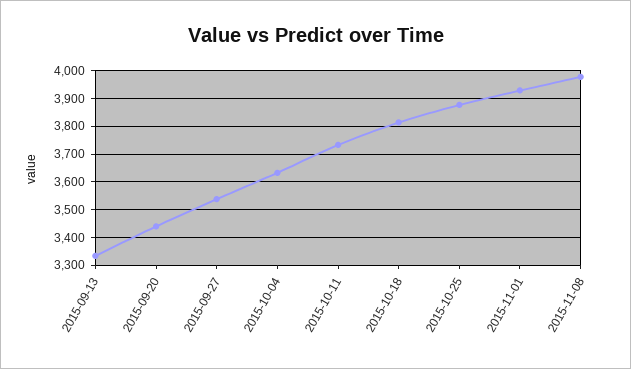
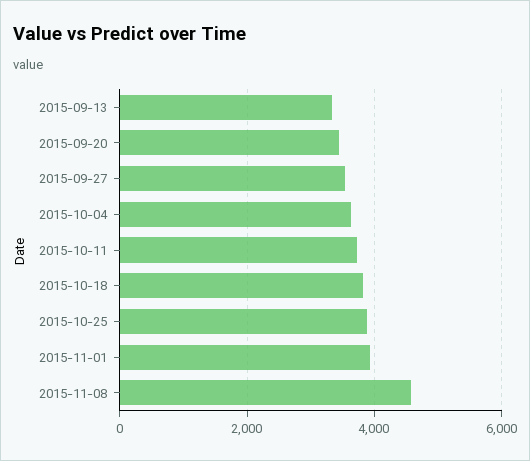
2015-11-08: 3975 -> 4600

